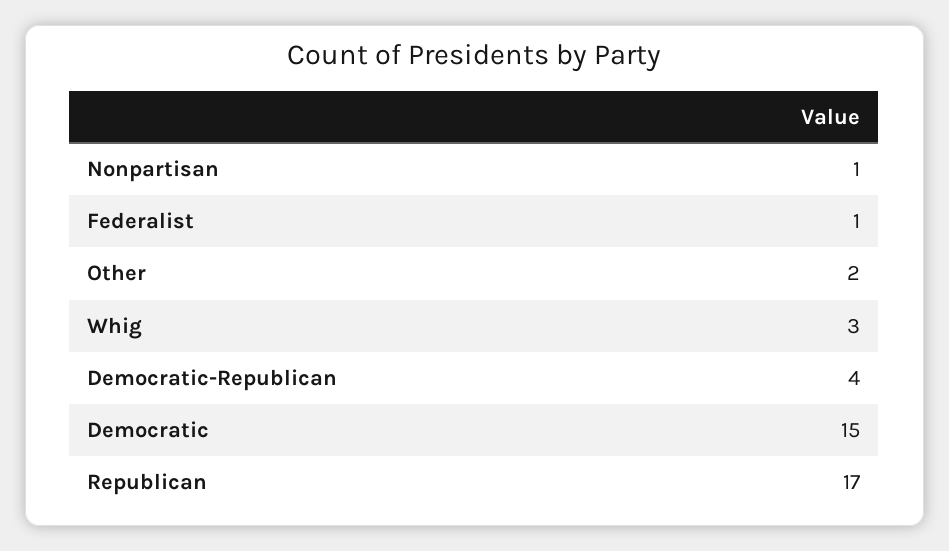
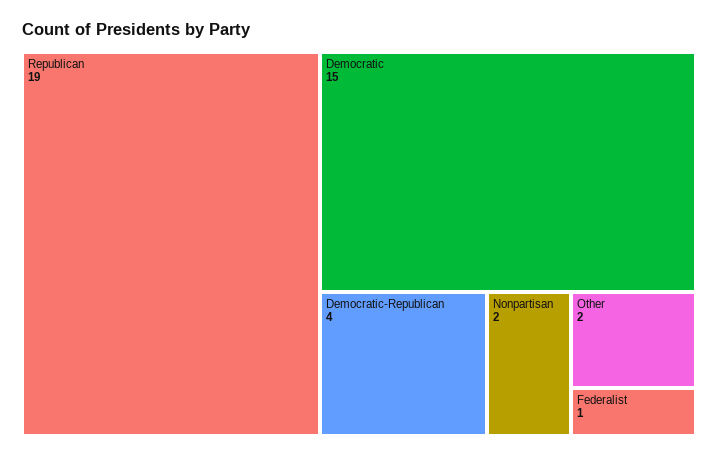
Nonpartisan: 1 -> 2
Whig: 3 -> none
Republican: 17 -> 19

